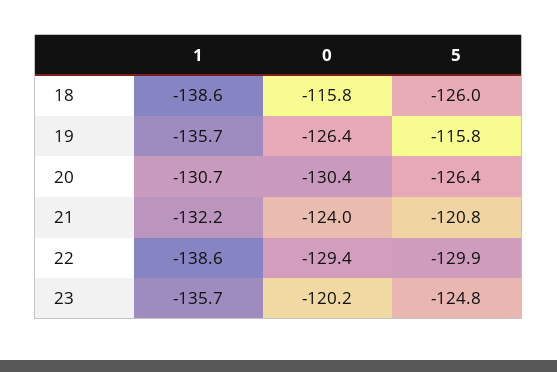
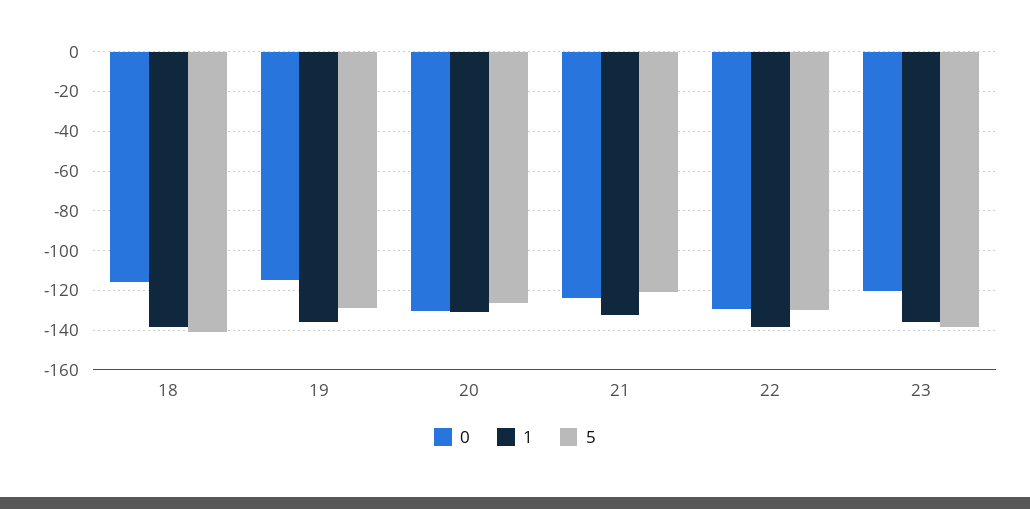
5, 18: -126 -> -140
0, 19: -126.4 -> -115
5, 19: -115.8 -> -130
5, 23: -124.8 -> -140

